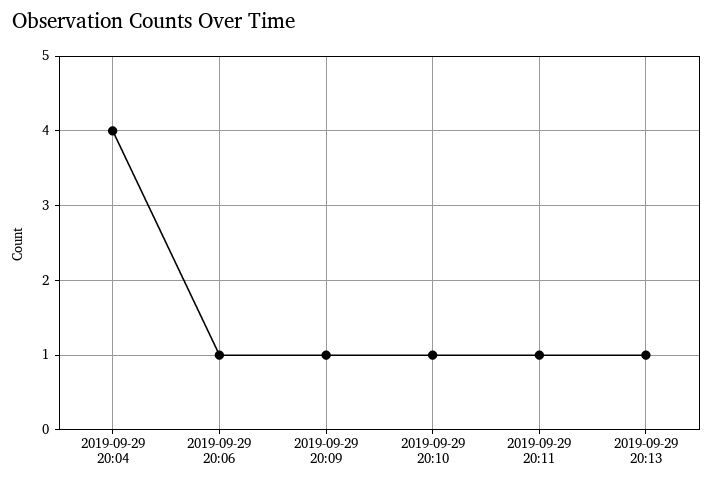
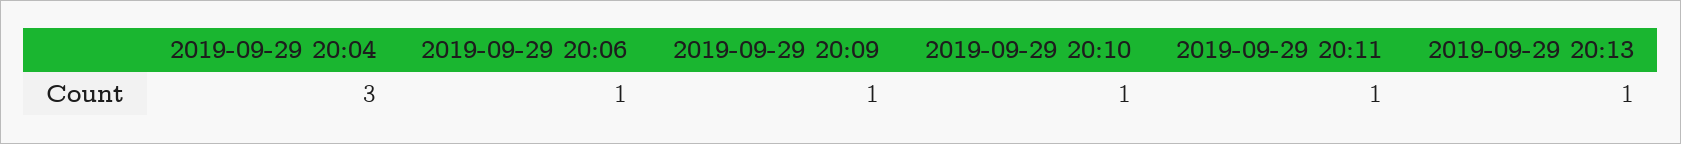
2019-09-29 20:04: 4 -> 3

